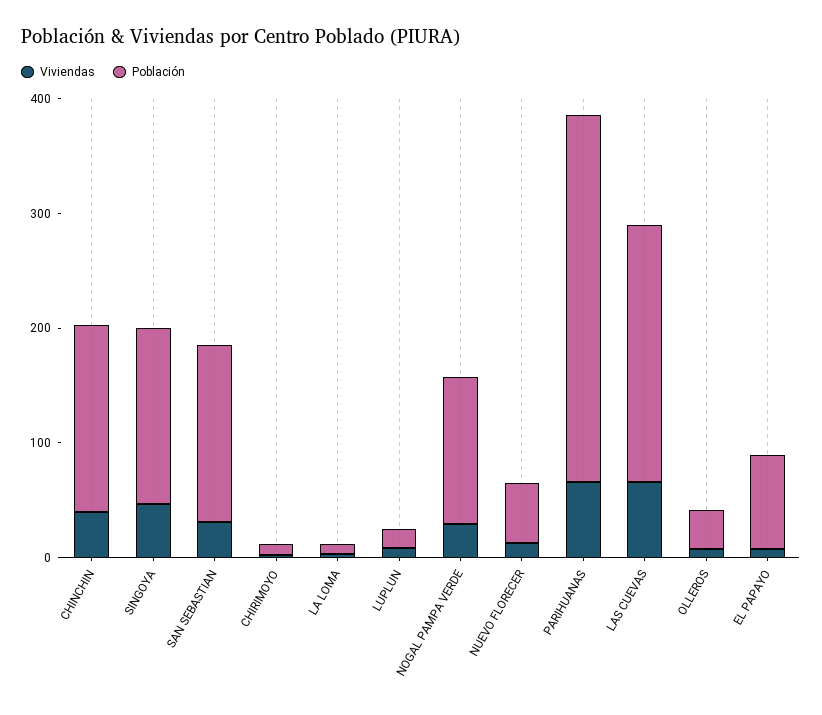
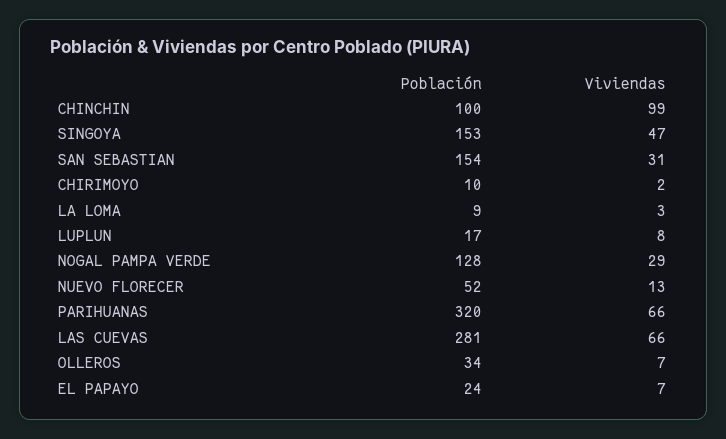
Viviendas, CHINCHIN: 40 -> 99
Población, CHINCHIN: 160 -> 100
Población, LAS CUEVAS: 220 -> 281
Población, EL PAPAYO: 80 -> 24

